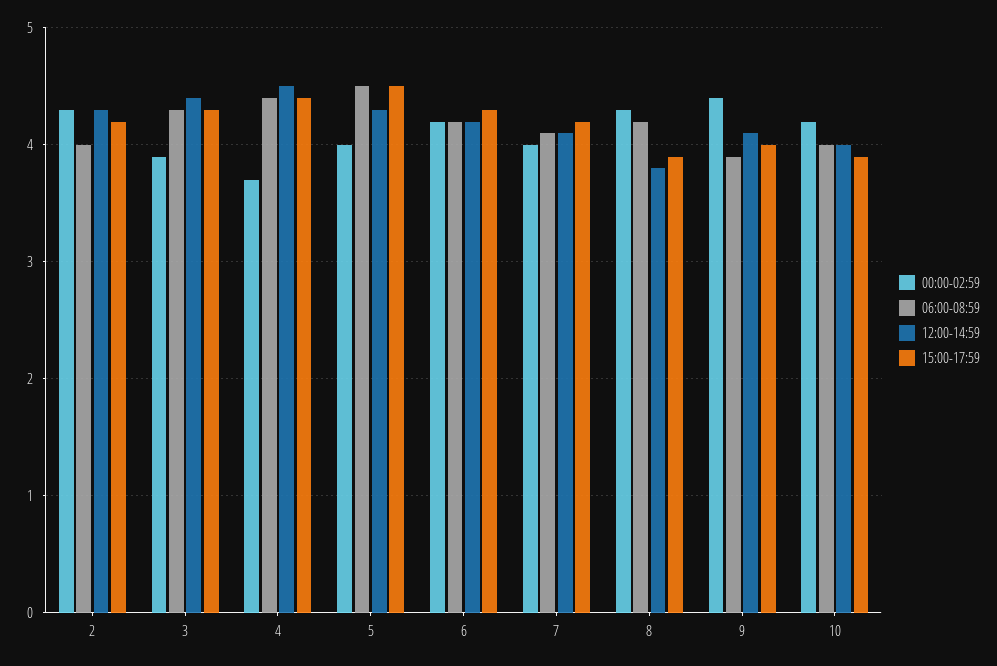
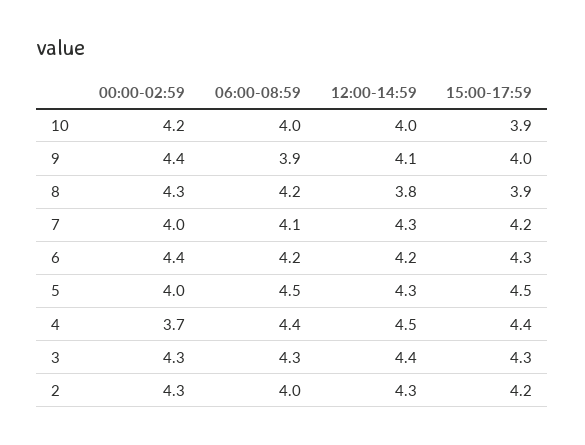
00:00-02:59, 3: 3.9 -> 4.3
00:00-02:59, 6: 4.2 -> 4.4
12:00-14:59, 7: 4.1 -> 4.3

